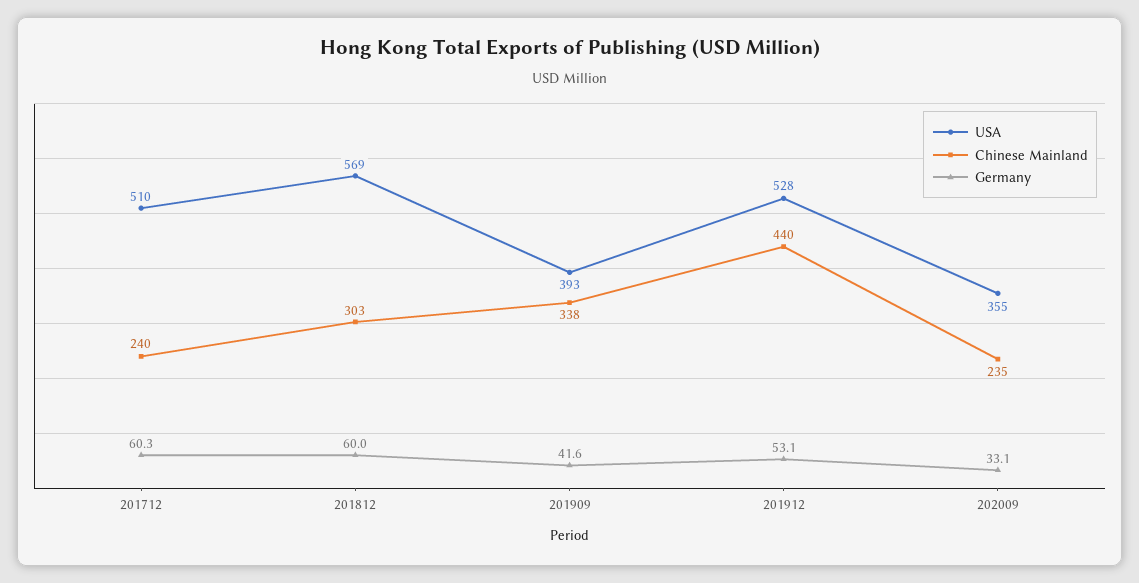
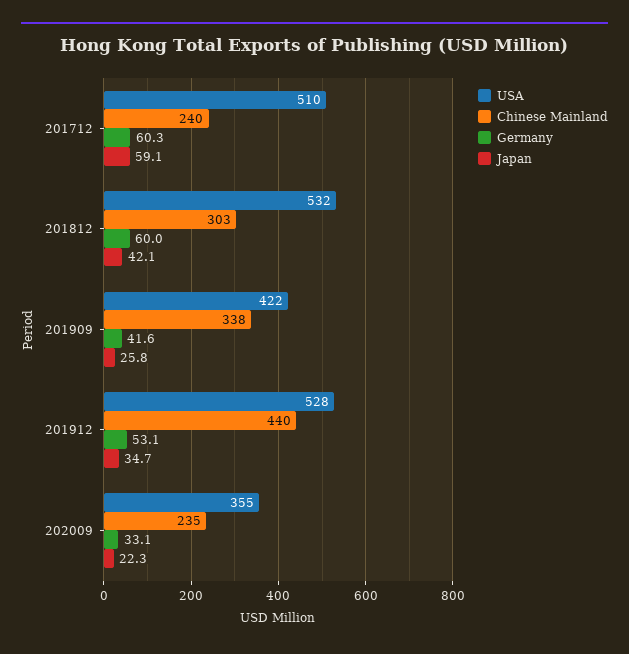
USA, 201812: 569 -> 532
USA, 201909: 393 -> 422
Japan, 201712: none -> 59.1
Japan, 201812: none -> 42.1
Japan, 201909: none -> 25.8
Japan, 201912: none -> 34.7
Japan, 202009: none -> 22.3

